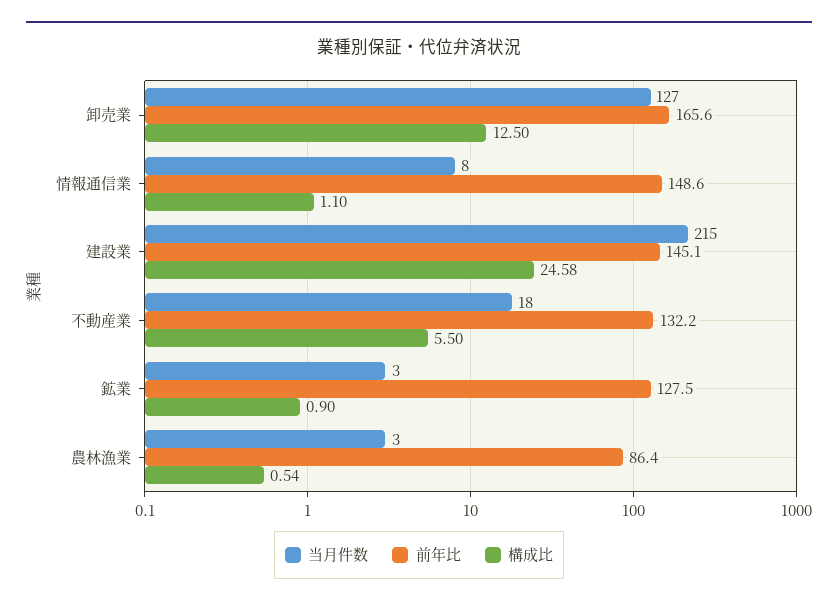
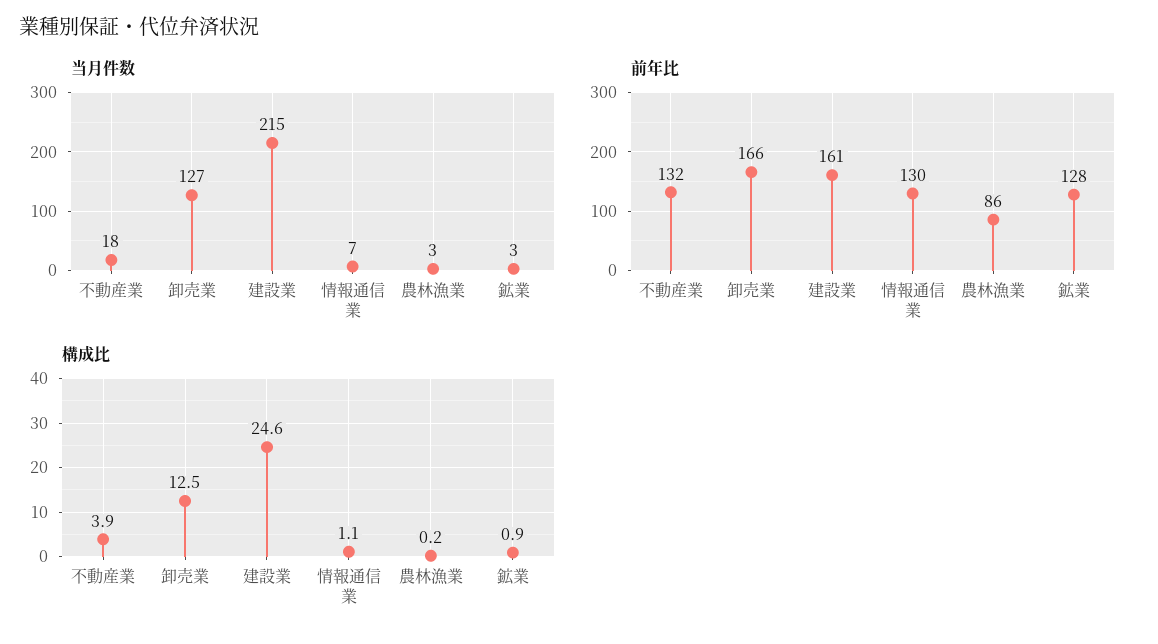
当月件数, 情報通信業: 8 -> 7
前年比, 情報通信業: 148.6 -> 130
前年比, 建設業: 145.1 -> 161
構成比, 不動産業: 5.5 -> 3.9
構成比, 農林漁業: 0.54 -> 0.2

